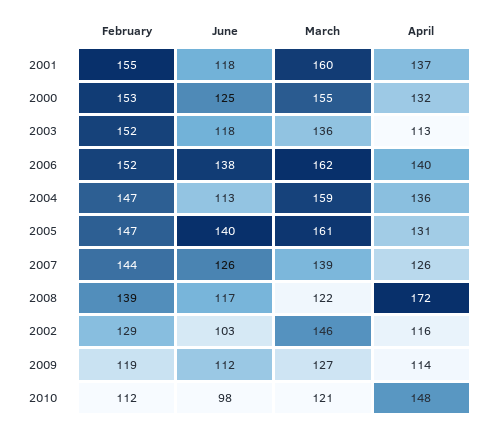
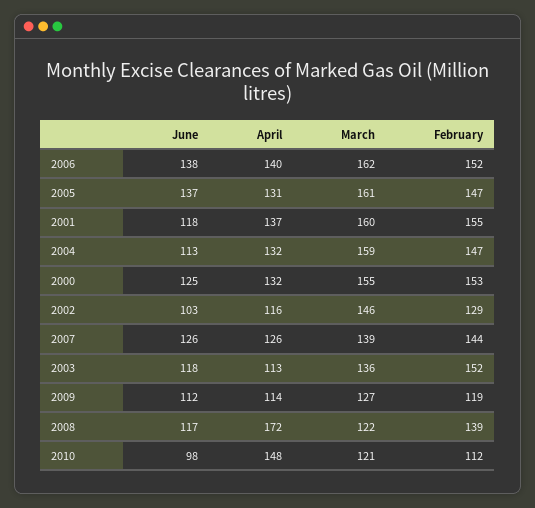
April, 2004: 136 -> 132
June, 2005: 140 -> 137

